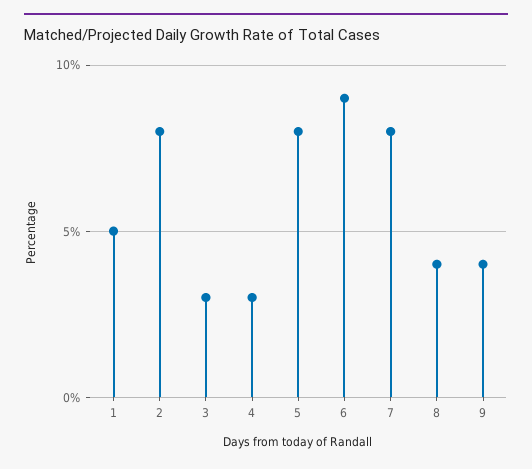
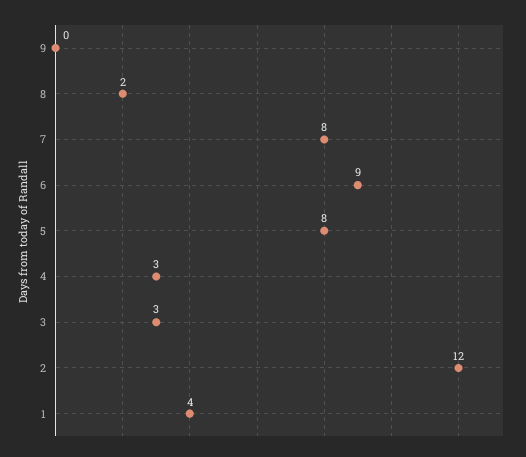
1: 5 -> 4
2: 8 -> 12
8: 4 -> 2
9: 4 -> 0

